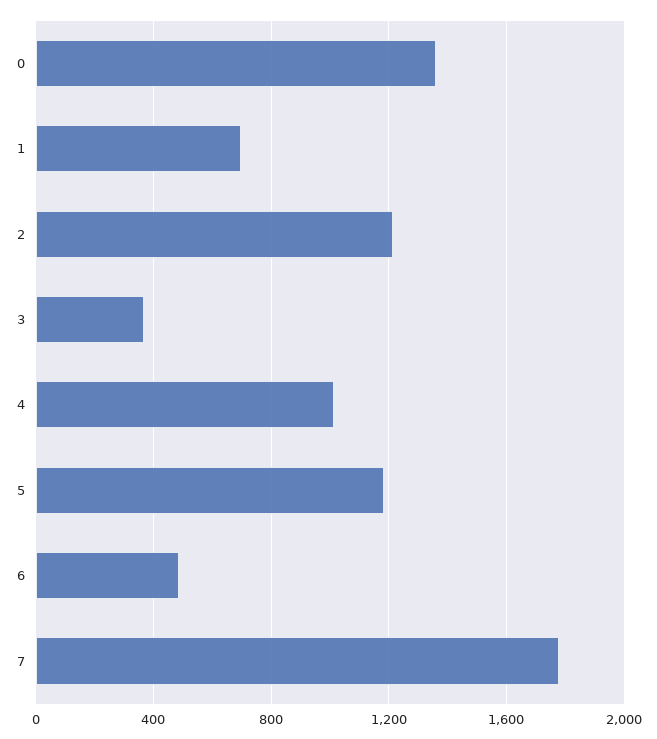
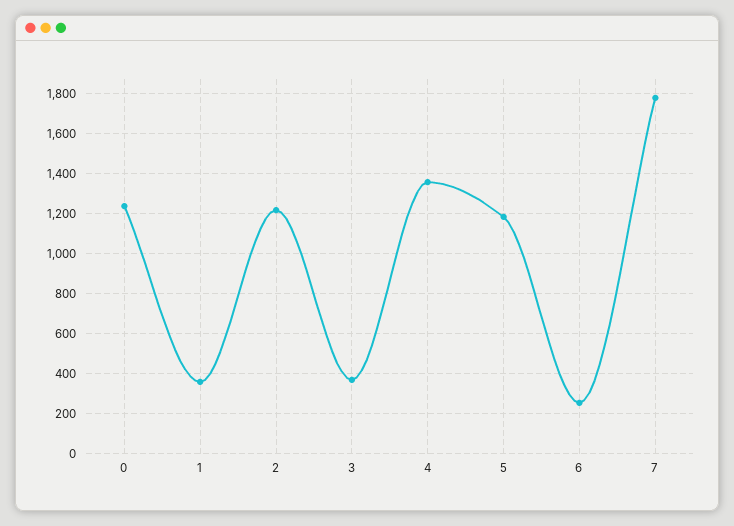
0: 1350 -> 1250
1: 700 -> 350
4: 1000 -> 1350
6: 500 -> 250

